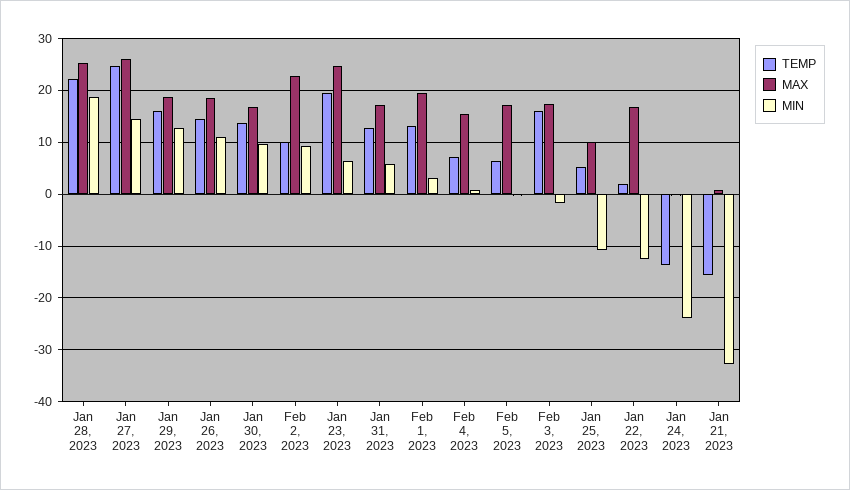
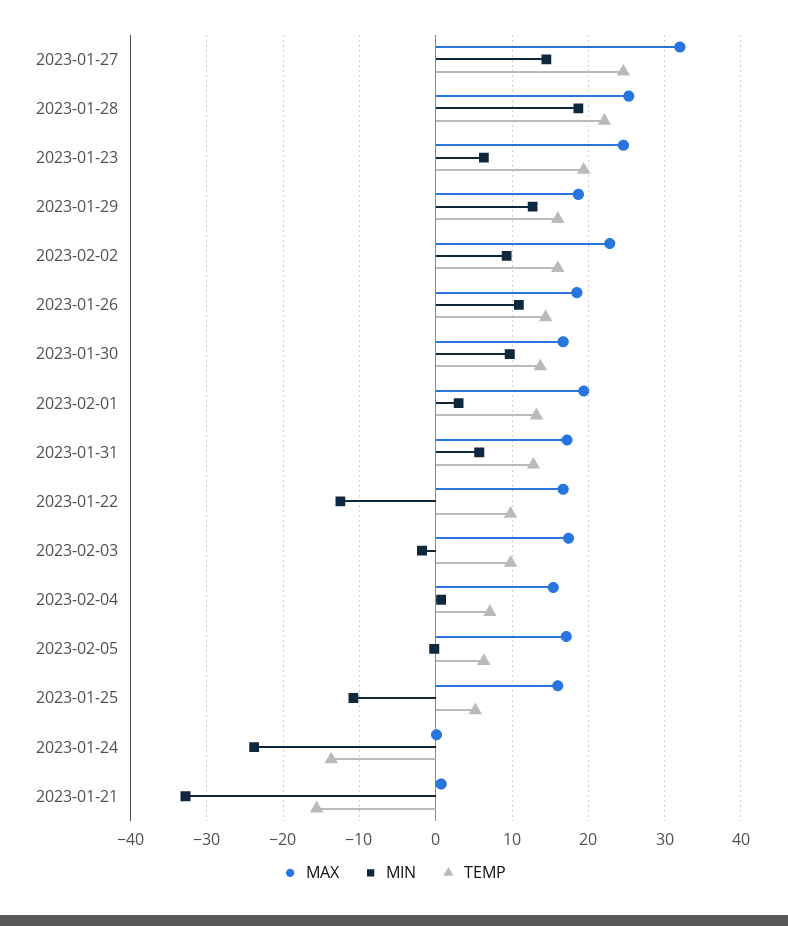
MAX, Jan 27, 2023: 26 -> 32
TEMP, Feb 2, 2023: 10 -> 16
TEMP, Feb 3, 2023: 16 -> 10
MAX, Jan 25, 2023: 10 -> 16
TEMP, Jan 22, 2023: 2 -> 10

